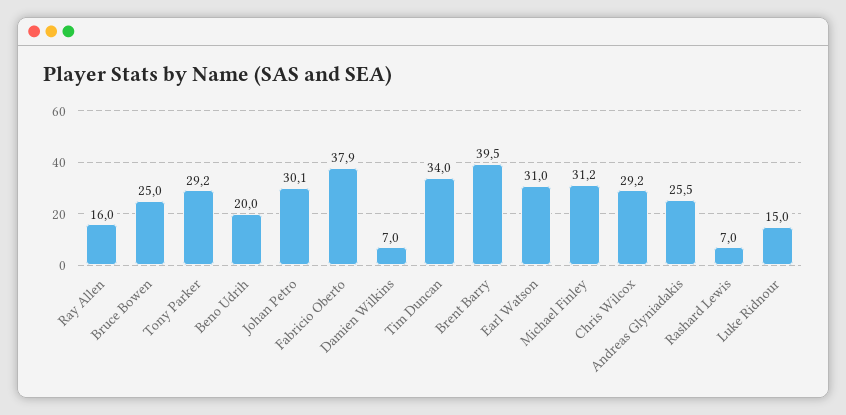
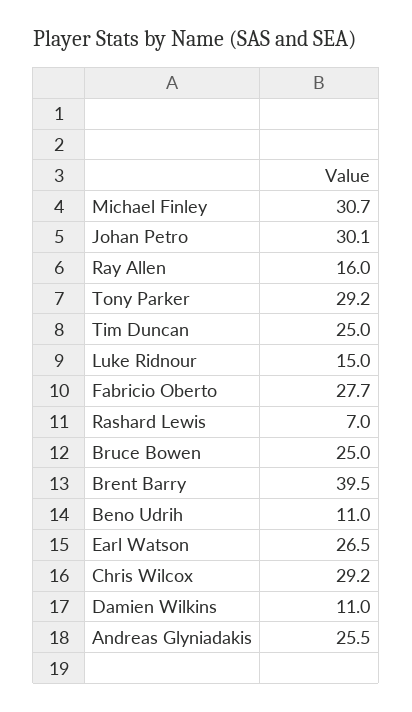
Beno Udrih: 20 -> 11
Fabricio Oberto: 37.9 -> 27.7
Damien Wilkins: 7 -> 11
Tim Duncan: 34 -> 25
Earl Watson: 31 -> 26.5
Michael Finley: 31.2 -> 30.7

